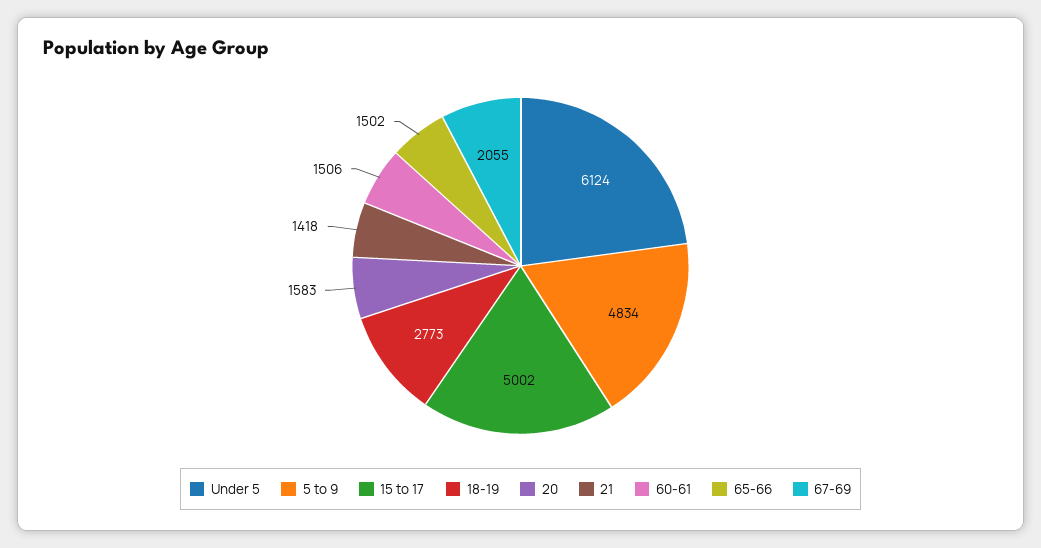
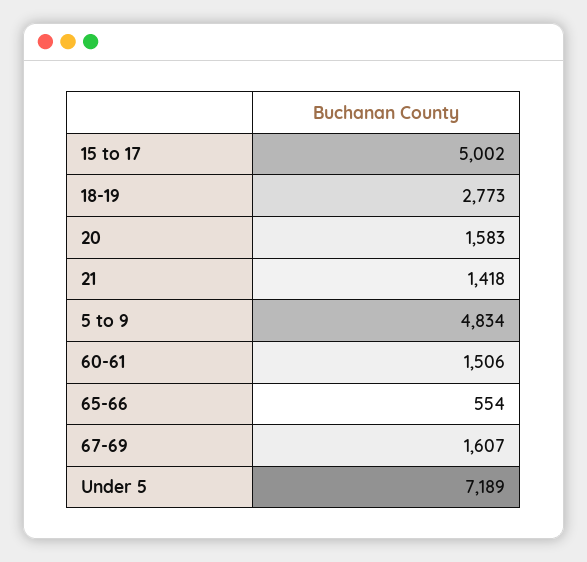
Under 5: 6124 -> 7189
65-66: 1502 -> 554
67-69: 2055 -> 1607

